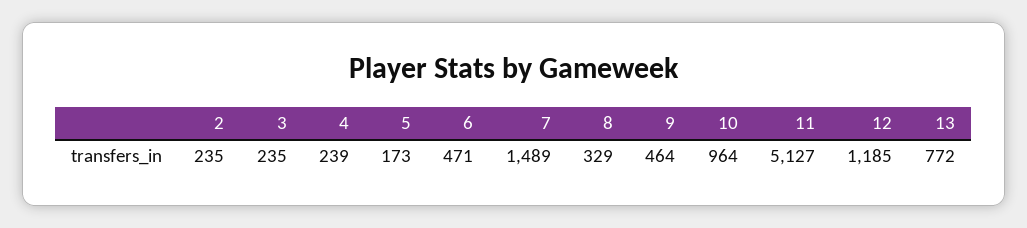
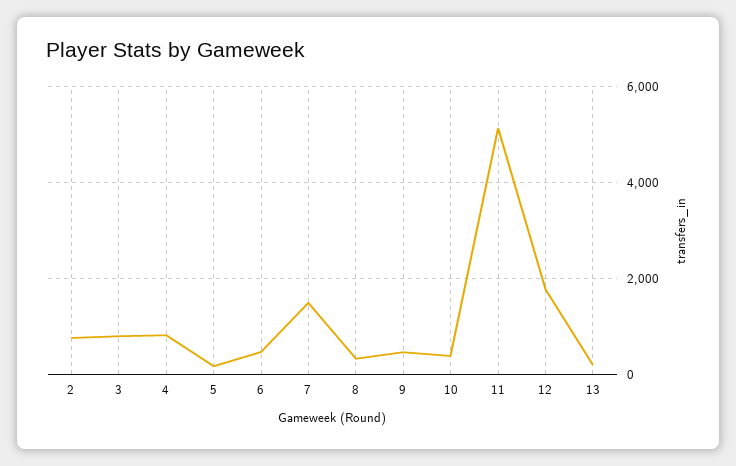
2: 235 -> 800
3: 235 -> 800
4: 239 -> 800
10: 964 -> 400
12: 1185 -> 1800
13: 772 -> 200

